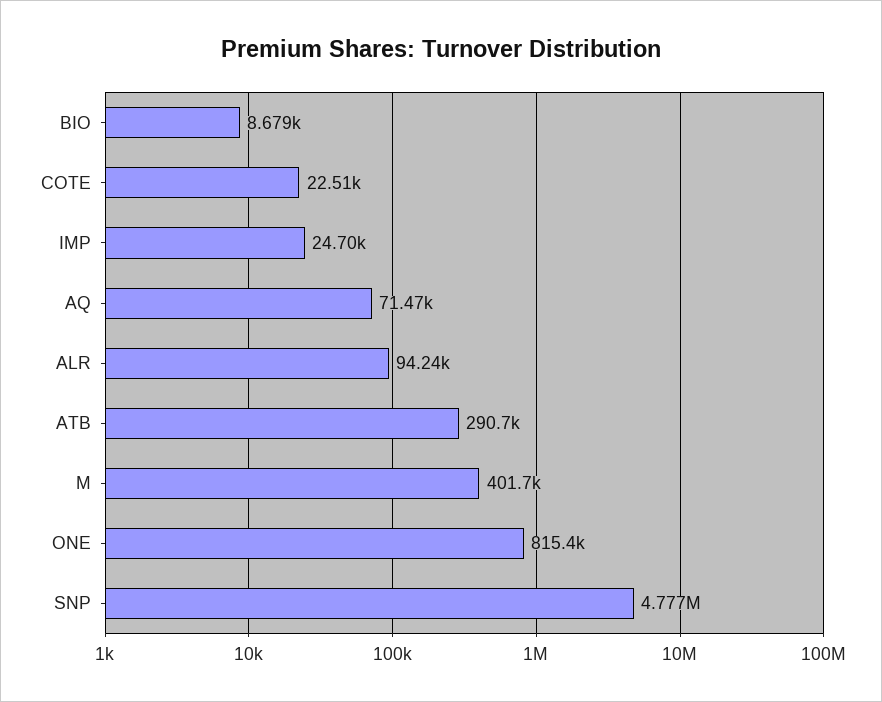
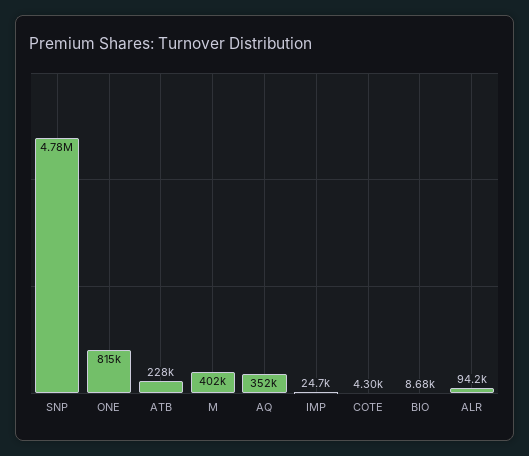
COTE: 22510 -> 4300
AQ: 71470 -> 352000
ATB: 290700 -> 228000

